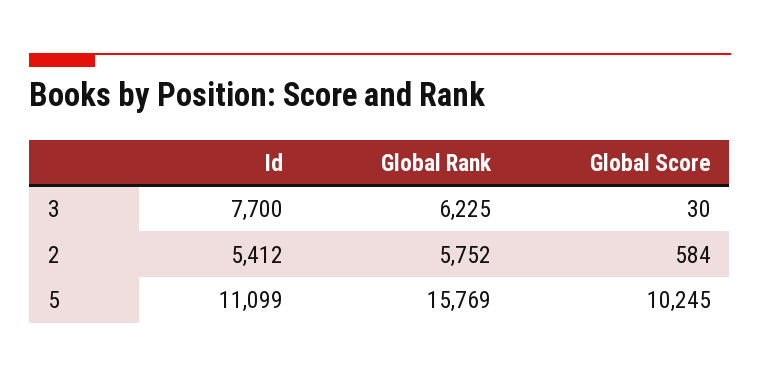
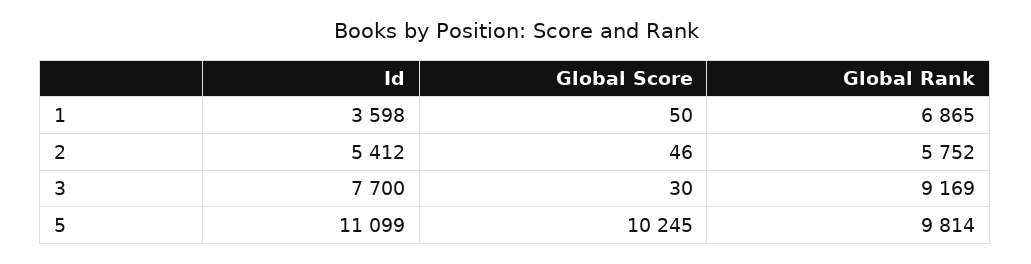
Global Rank, 3: 6225 -> 9169
Global Score, 2: 584 -> 46
Global Rank, 5: 15769 -> 9814
Id, 1: none -> 3598
Global Score, 1: none -> 50
Global Rank, 1: none -> 6865

